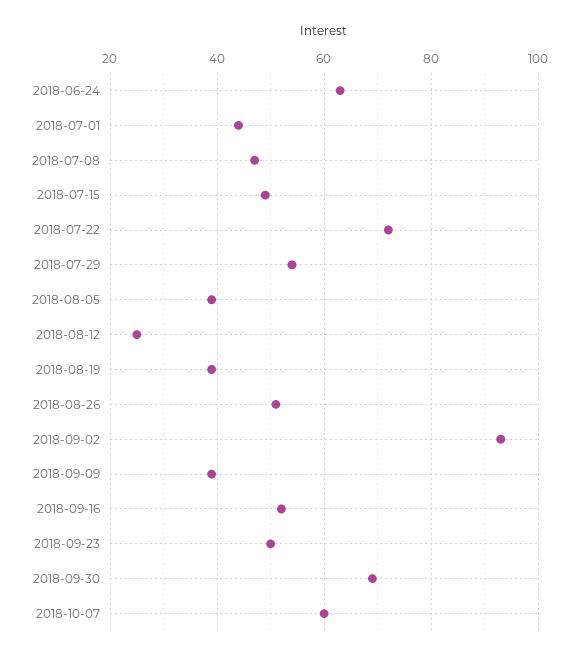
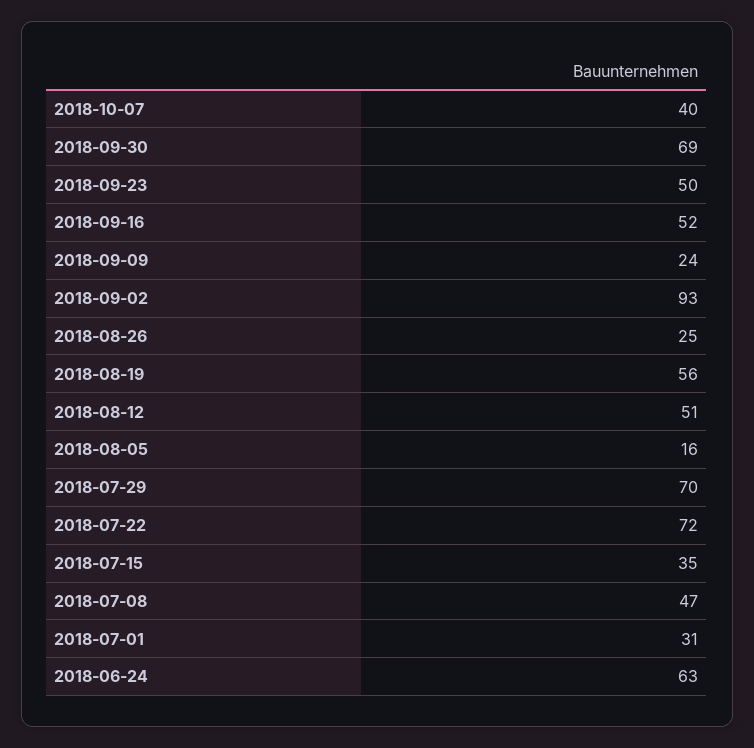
2018-07-01: 45 -> 31
2018-07-15: 50 -> 35
2018-07-29: 55 -> 70
2018-08-05: 40 -> 16
2018-08-12: 25 -> 51
2018-08-19: 40 -> 56
2018-08-26: 50 -> 25
2018-09-09: 40 -> 24
2018-10-07: 60 -> 40

